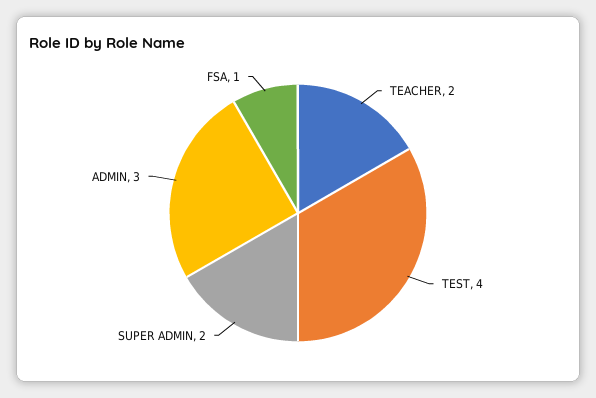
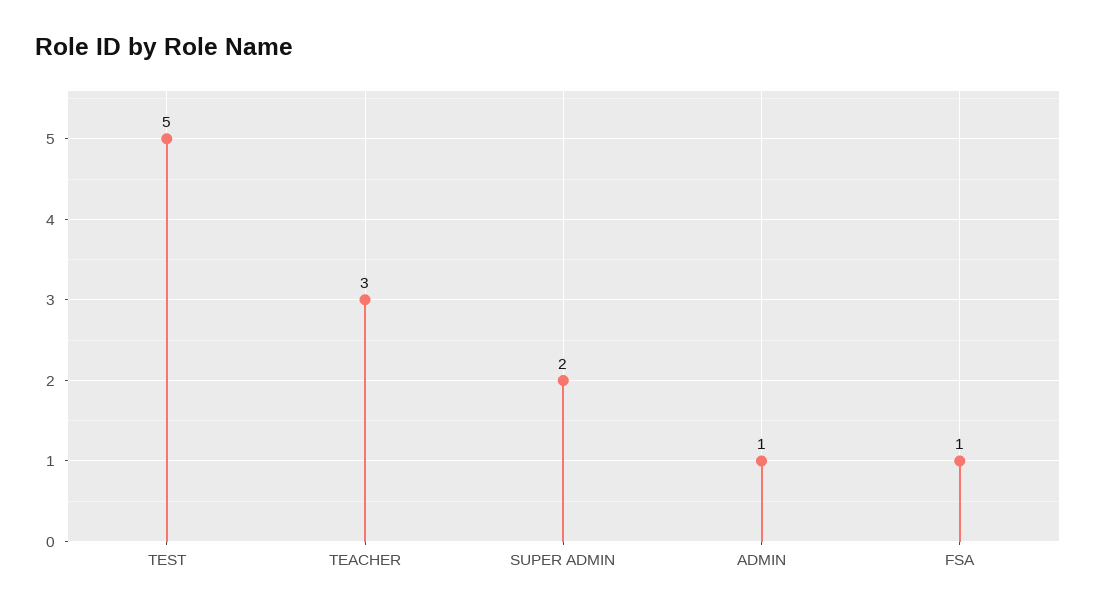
TEACHER: 2 -> 3
TEST: 4 -> 5
ADMIN: 3 -> 1

